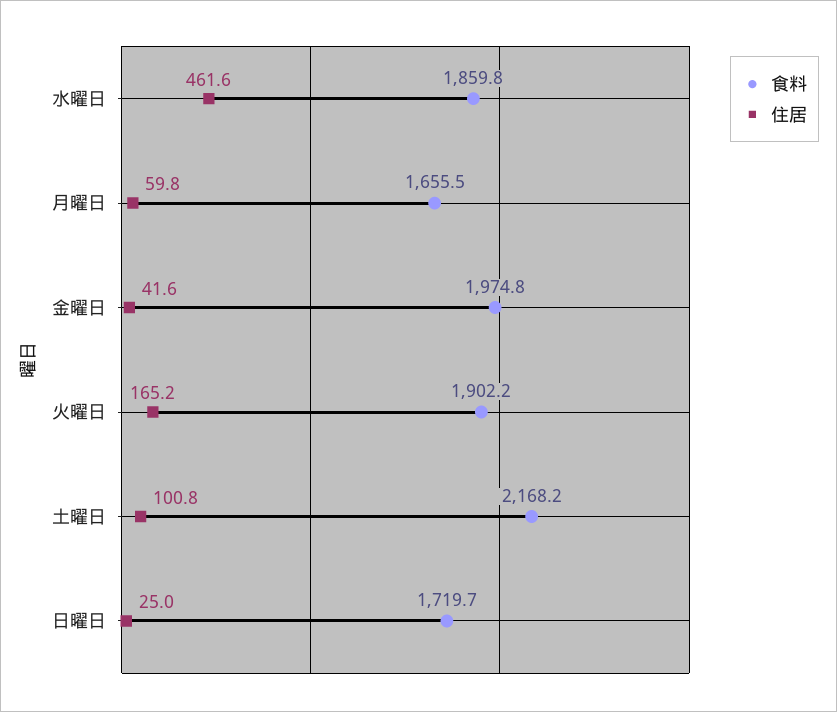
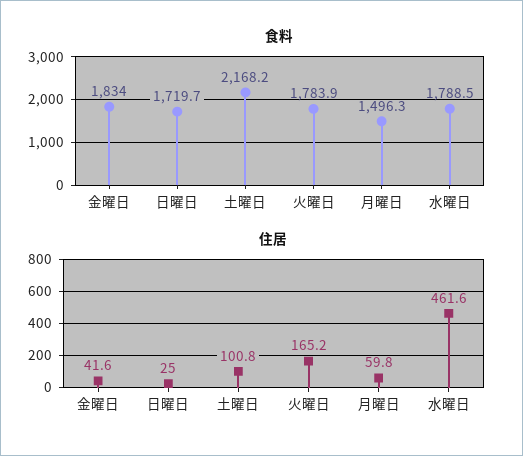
食料, 水曜日: 1859.8 -> 1788.5
食料, 月曜日: 1655.5 -> 1496.3
食料, 金曜日: 1974.8 -> 1834
食料, 火曜日: 1902.2 -> 1783.9

